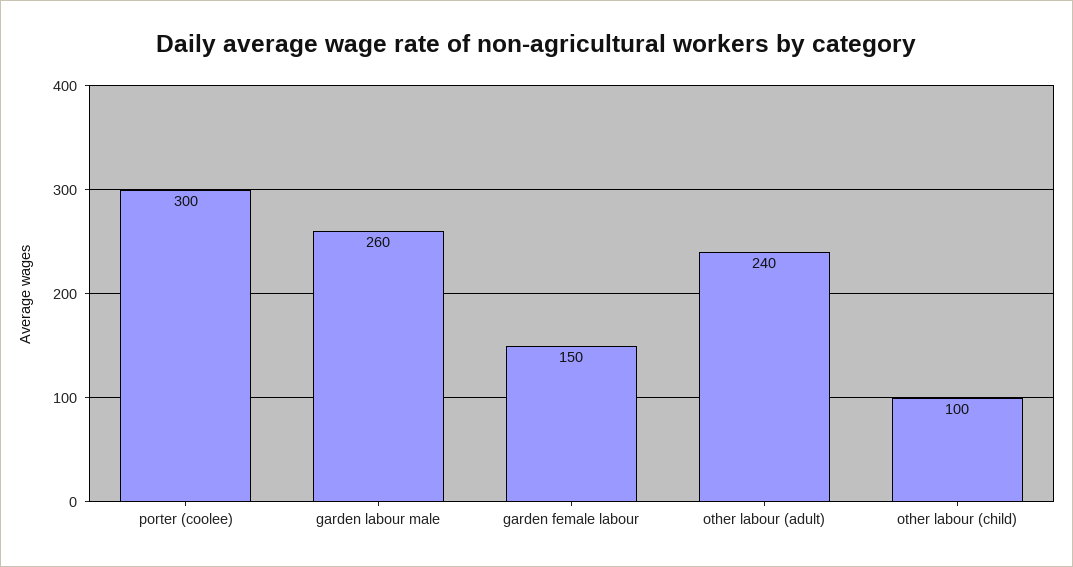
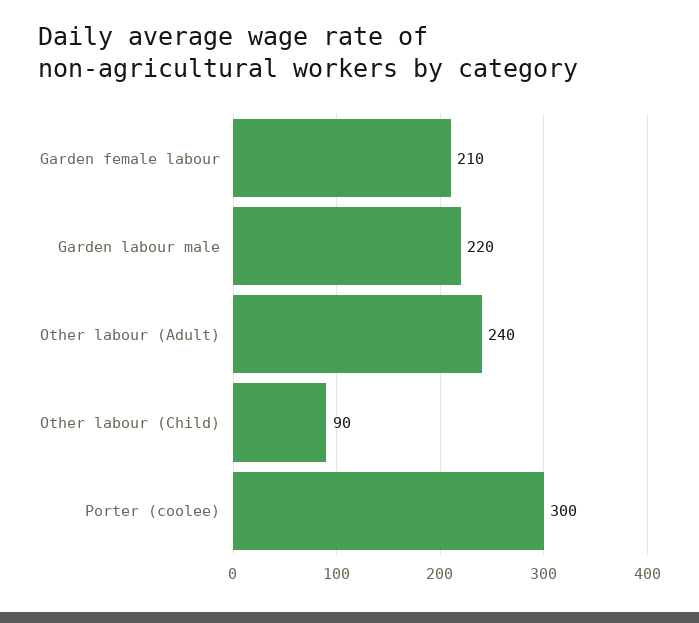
garden labour male: 260 -> 220
garden female labour: 150 -> 210
other labour (child): 100 -> 90

